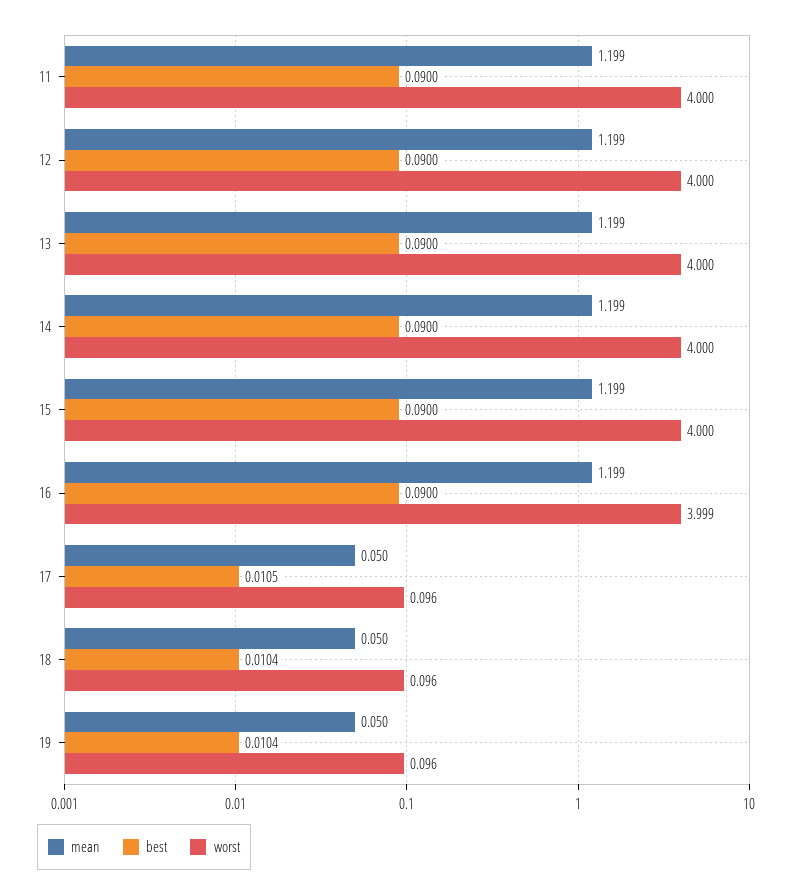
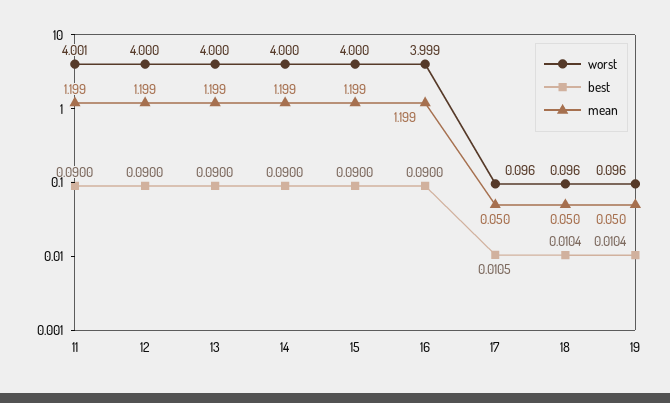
worst, 11: 4 -> 4.001

